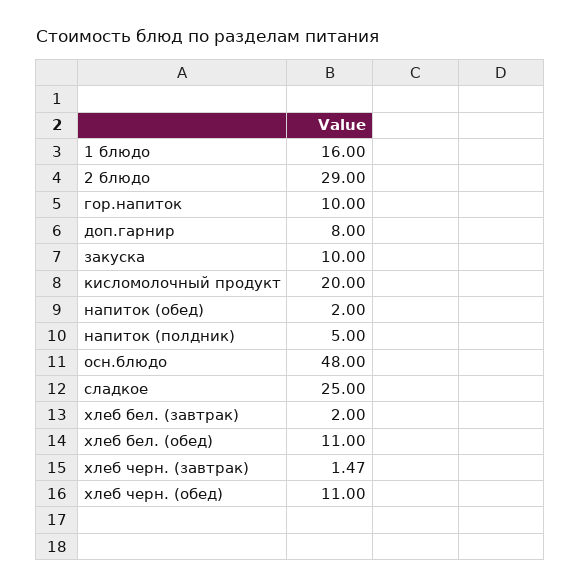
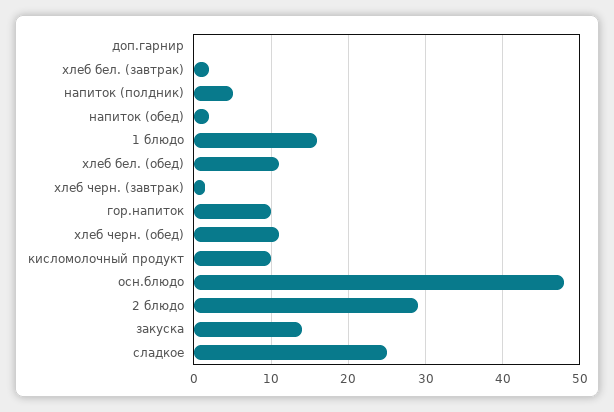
доп.гарнир: 8 -> 0
закуска: 10 -> 14
кисломолочный продукт: 20 -> 10

